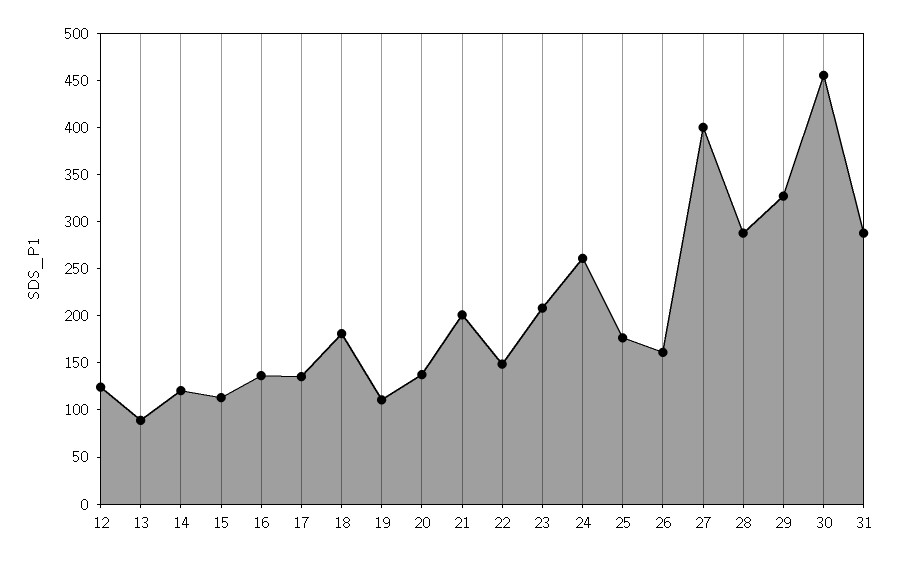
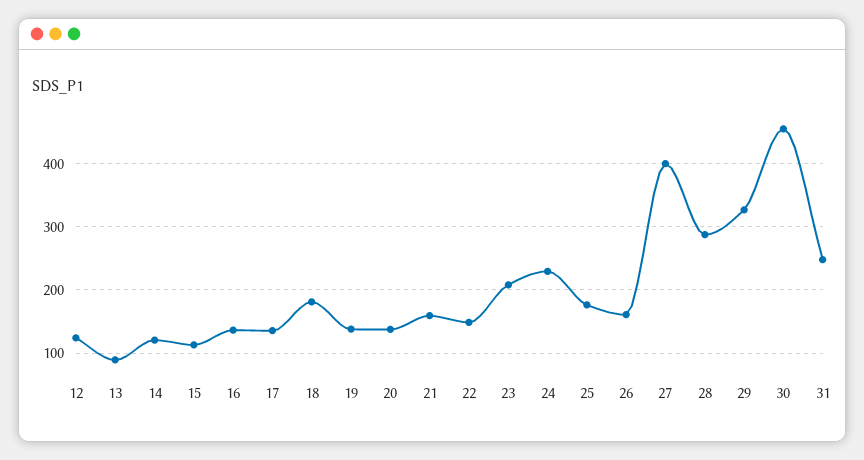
19: 110 -> 140
21: 200 -> 160
24: 260 -> 230
31: 290 -> 250

